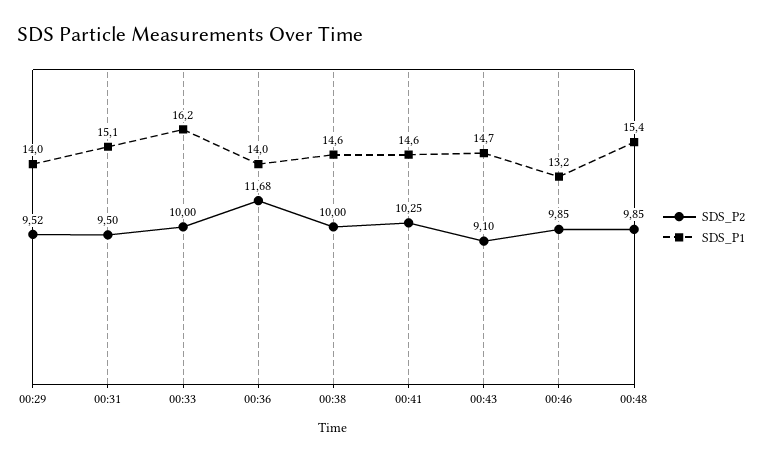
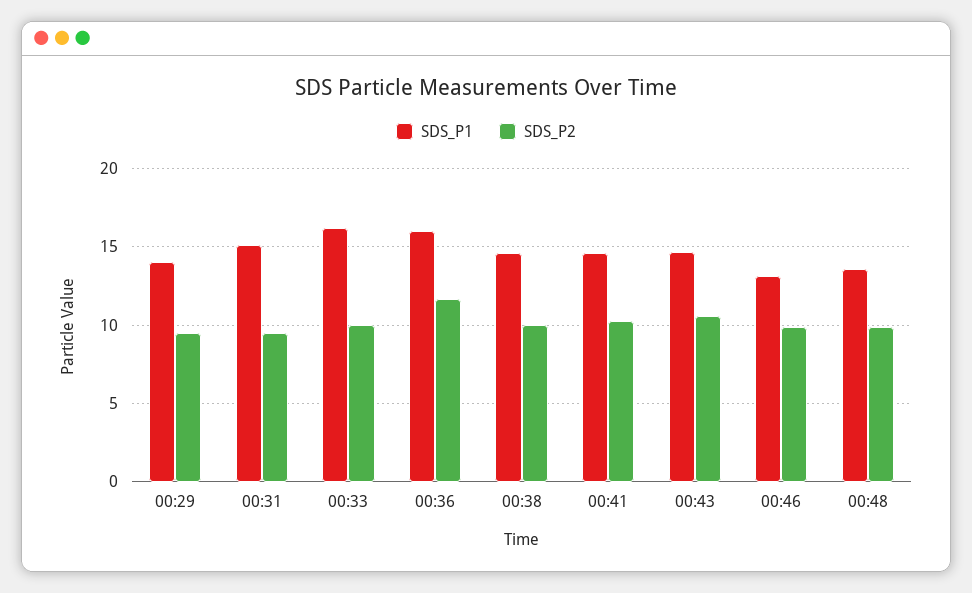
SDS_P1, 00:36: 14 -> 16
SDS_P2, 00:43: 9.1 -> 10.5
SDS_P1, 00:48: 15.4 -> 13.5

